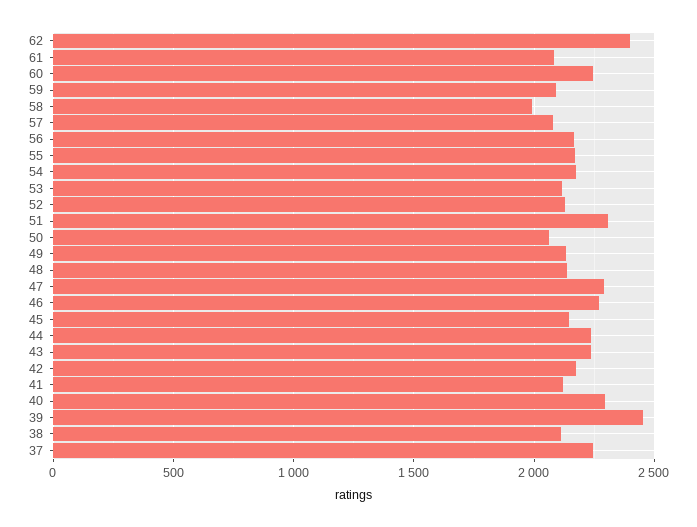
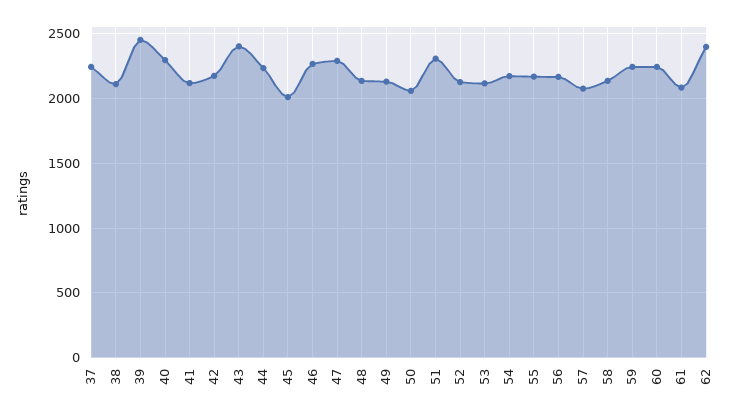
59: 2100 -> 2250
58: 2000 -> 2150
45: 2150 -> 2000
43: 2250 -> 2400

